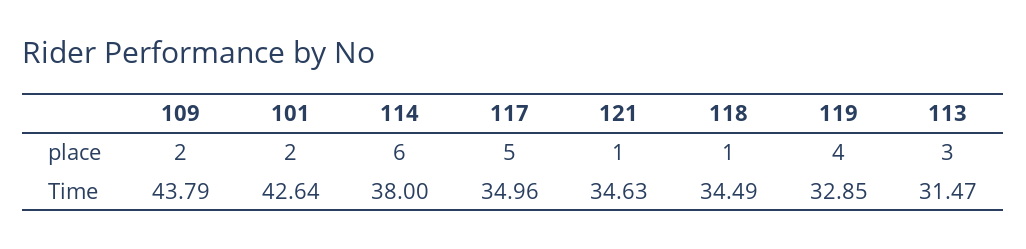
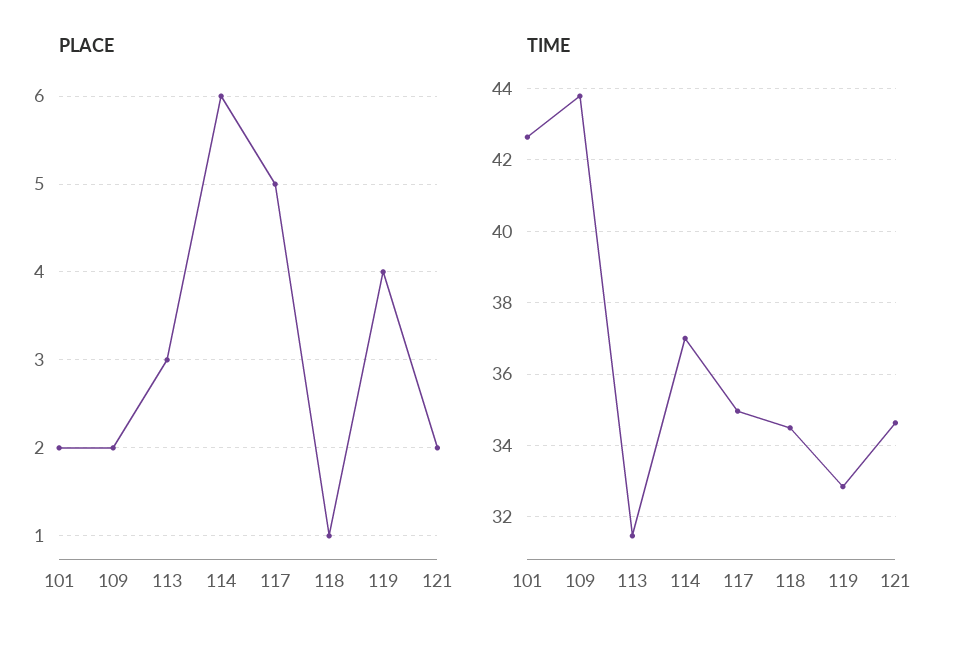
place, 121: 1 -> 2
Time, 114: 38 -> 37

